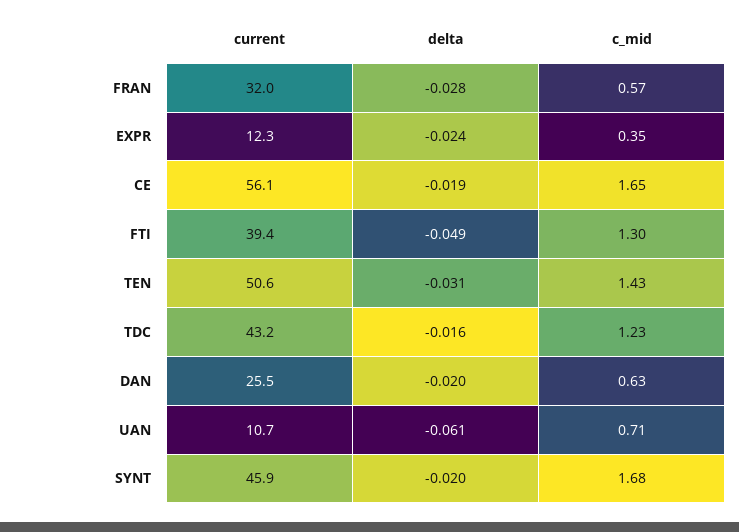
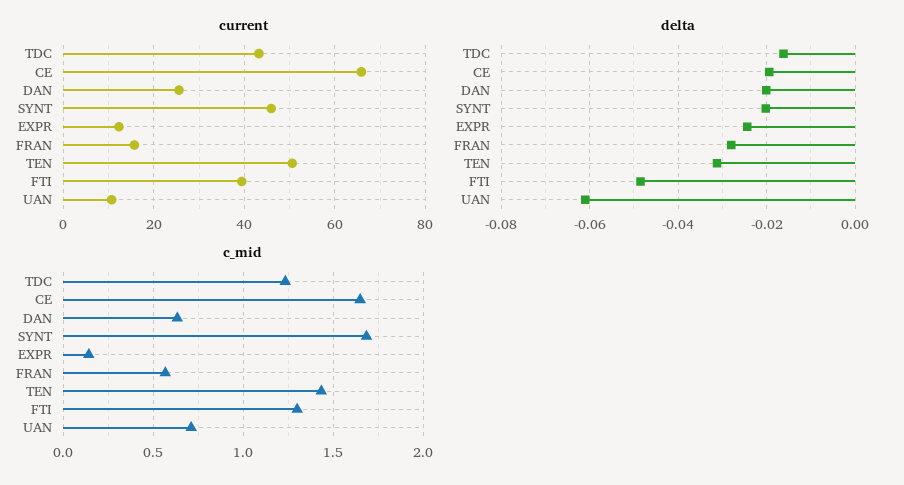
current, FRAN: 32 -> 16
c_mid, EXPR: 0.35 -> 0.15
current, CE: 56.1 -> 66

